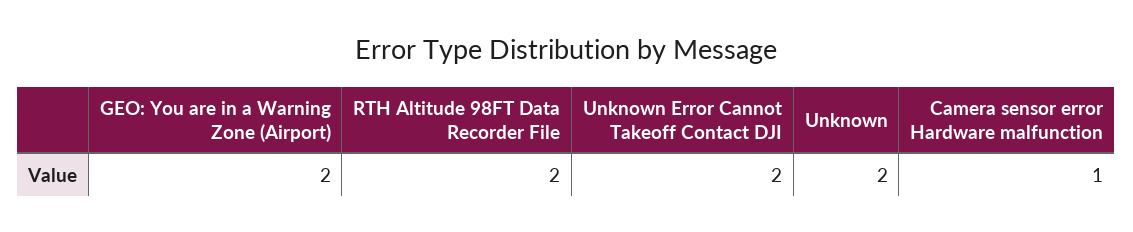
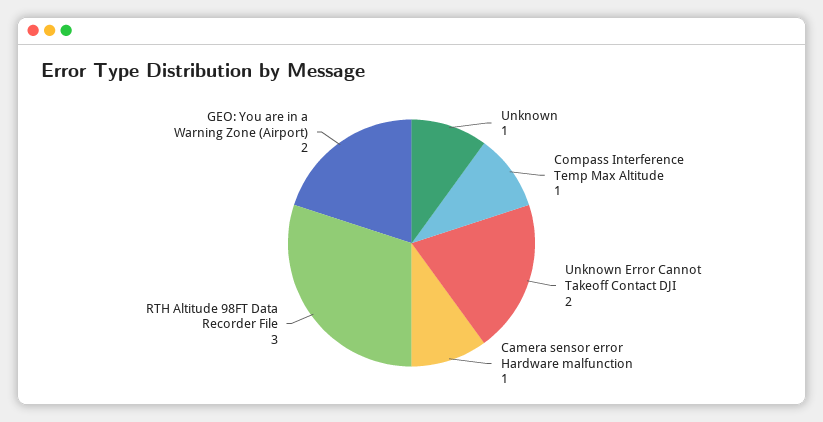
RTH Altitude 98FT Data Recorder File: 2 -> 3
Unknown: 2 -> 1
Compass Interference Temp Max Altitude: none -> 1

